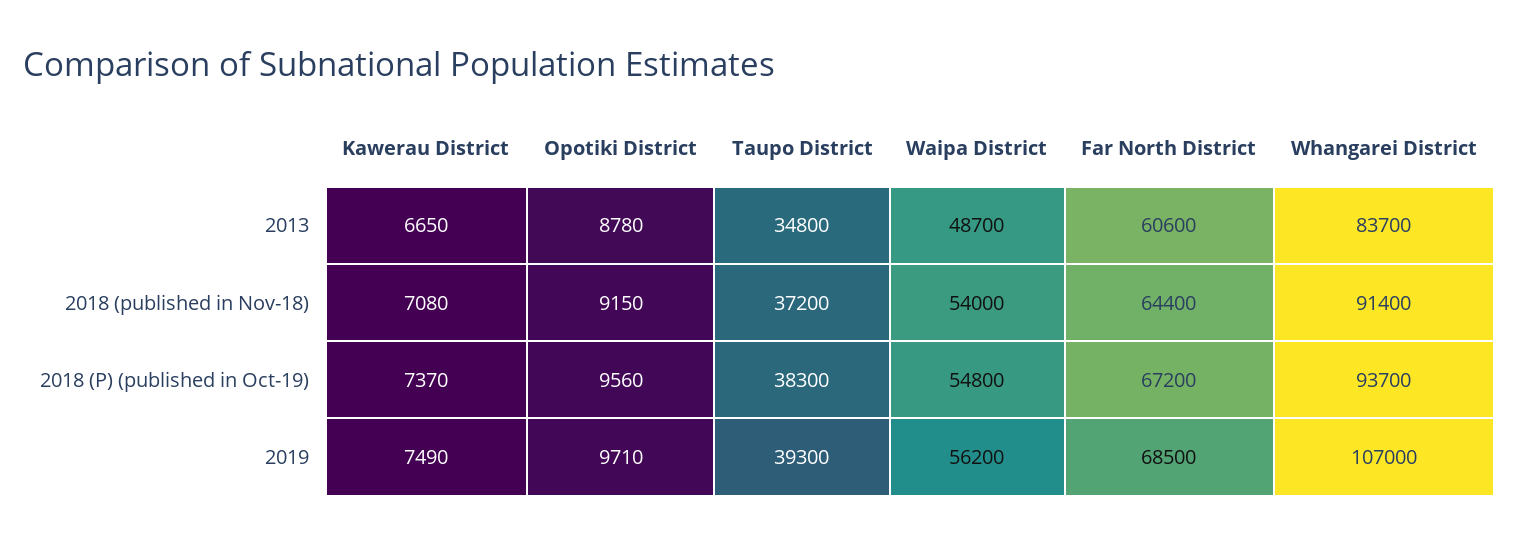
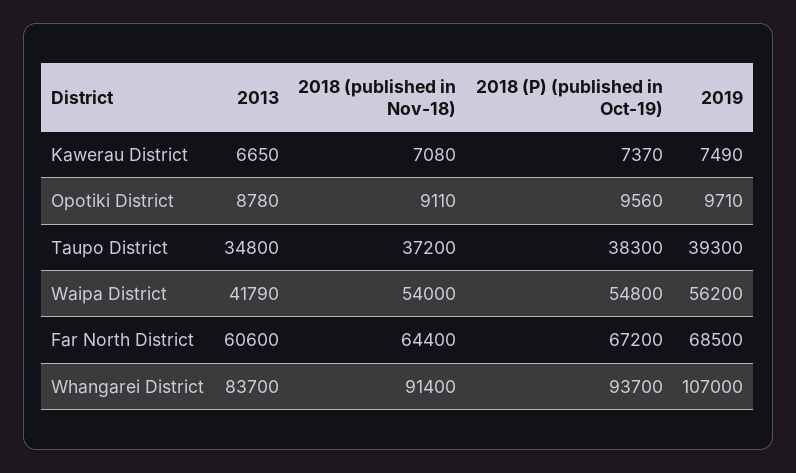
Waipa District, 2013: 48700 -> 41790
Opotiki District, 2018 (published in Nov-18): 9150 -> 9110

